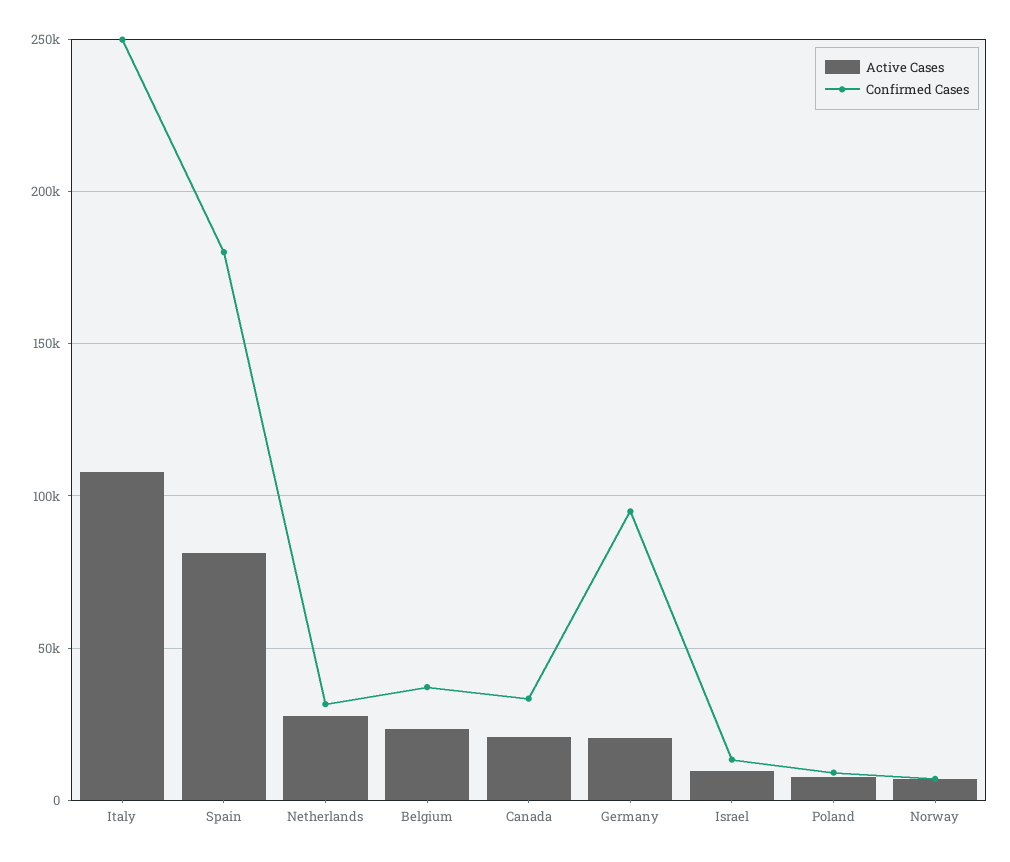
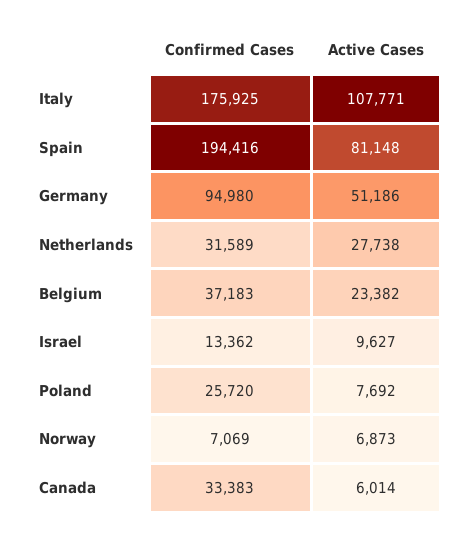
Confirmed Cases, Italy: 250000 -> 175925
Confirmed Cases, Spain: 180000 -> 194416
Active Cases, Canada: 20000 -> 6014
Active Cases, Germany: 20000 -> 51186
Confirmed Cases, Poland: 10000 -> 25720

